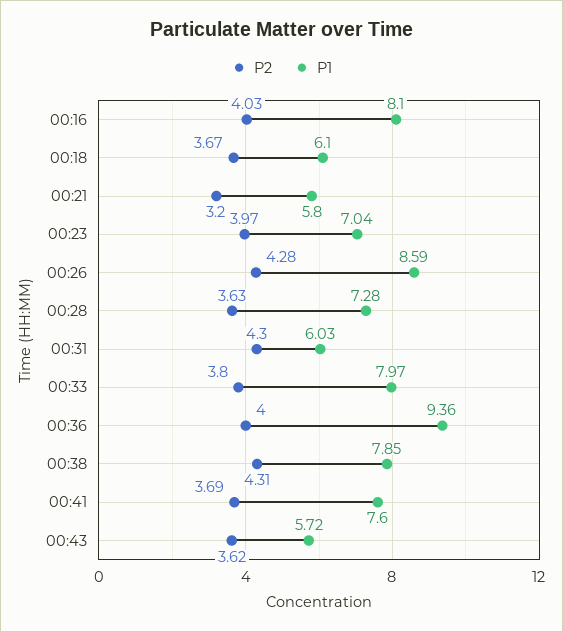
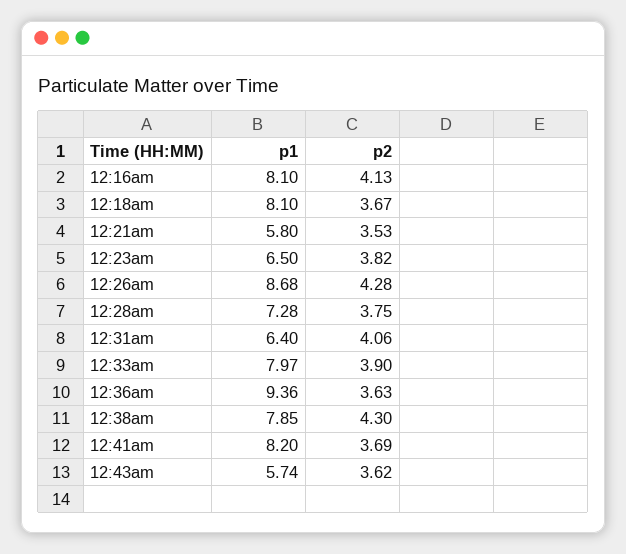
P2, 00:16: 4.03 -> 4.13
P1, 00:18: 6.1 -> 8.1
P2, 00:21: 3.2 -> 3.53
P2, 00:23: 3.97 -> 3.82
P1, 00:23: 7.04 -> 6.5
P1, 00:26: 8.59 -> 8.68
P2, 00:28: 3.63 -> 3.75
P2, 00:31: 4.3 -> 4.06
P1, 00:31: 6.03 -> 6.4
P2, 00:33: 3.8 -> 3.9
P2, 00:36: 4 -> 3.63
P2, 00:38: 4.31 -> 4.3
P1, 00:41: 7.6 -> 8.2
P1, 00:43: 5.72 -> 5.74

